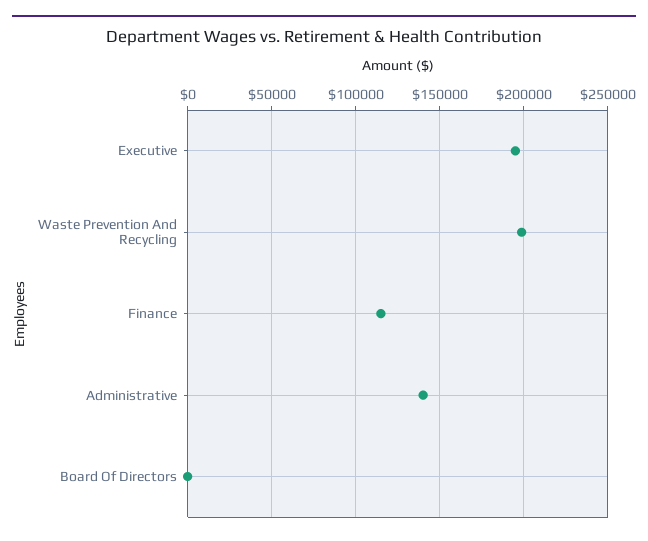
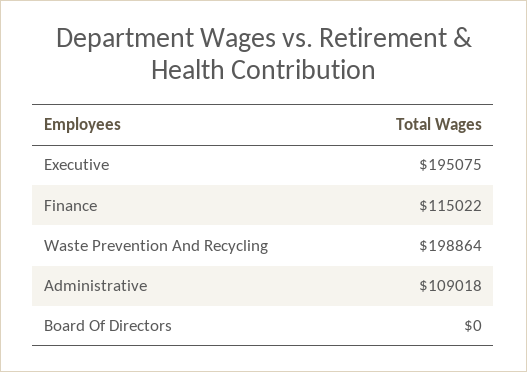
Administrative: 140000 -> 109018

